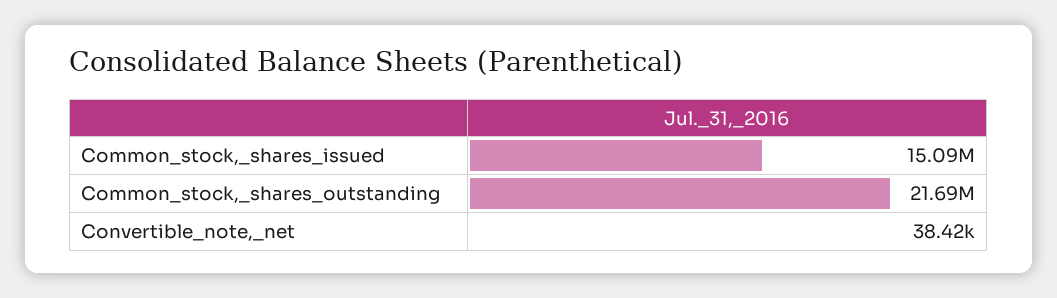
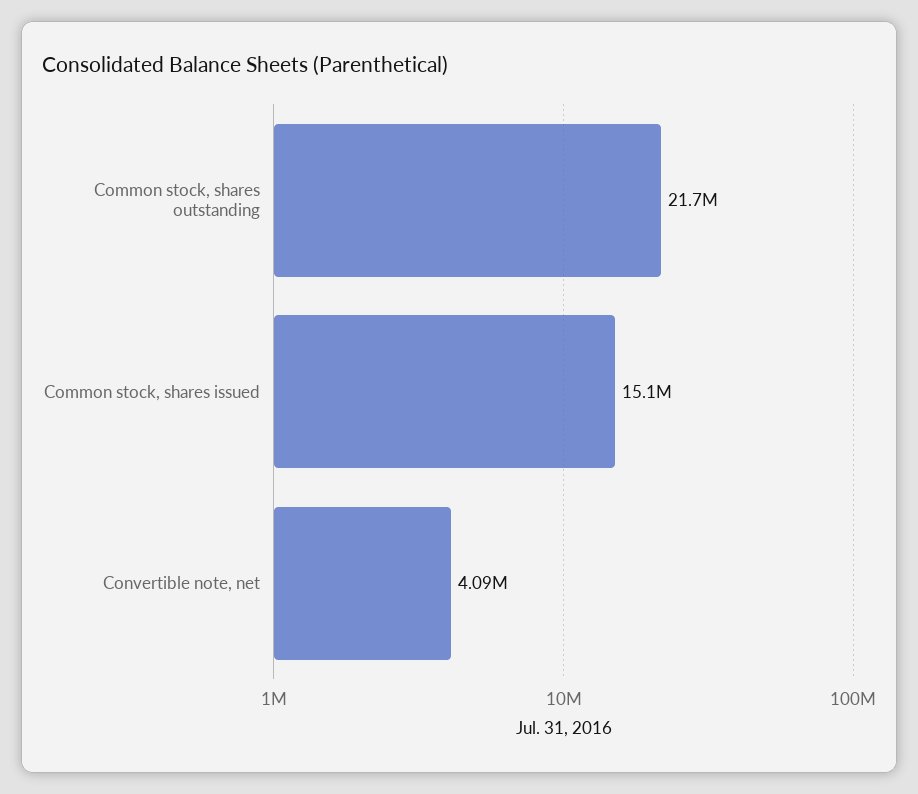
Convertible_note,_net: 38420 -> 4090000

